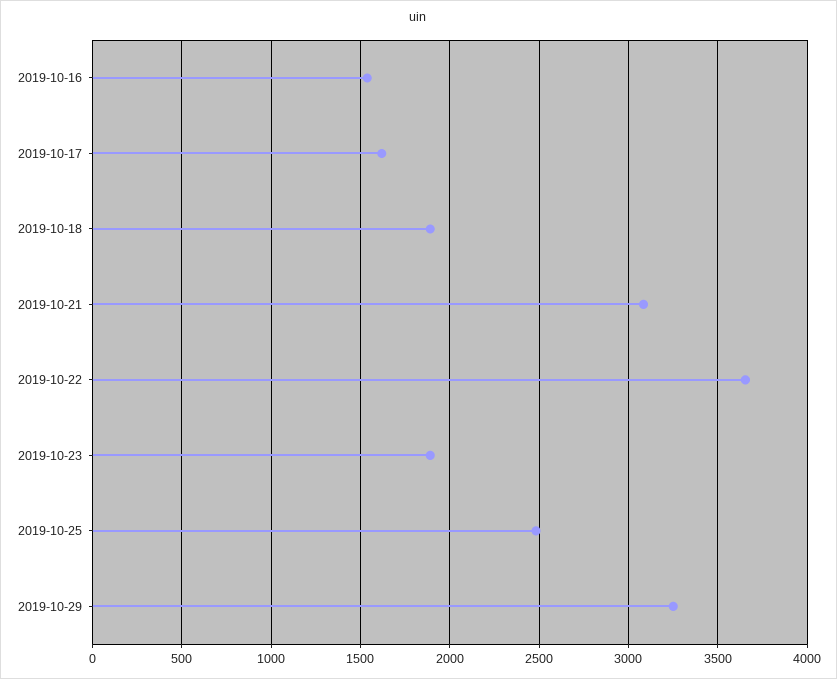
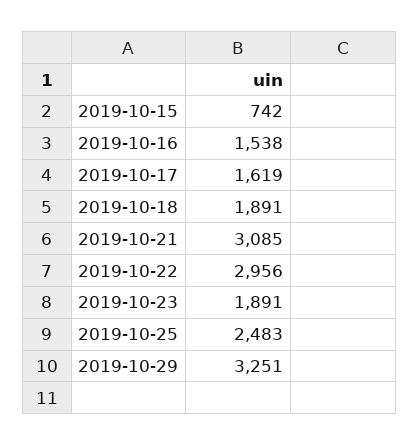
2019-10-22: 3650 -> 2956
2019-10-15: none -> 742

